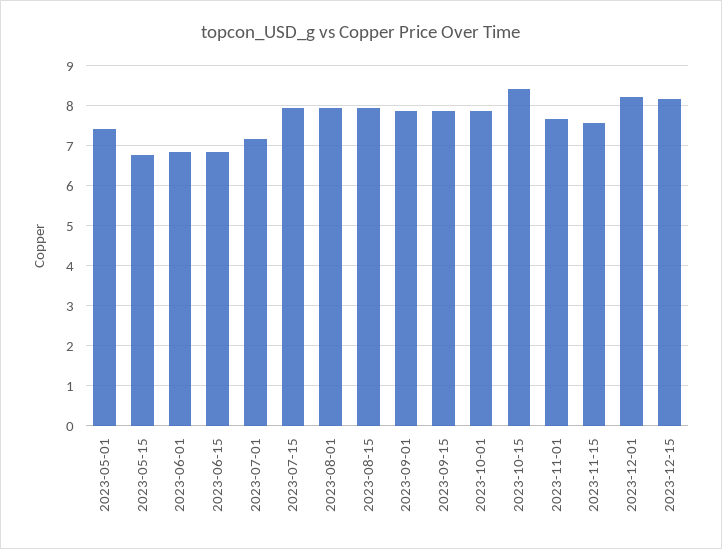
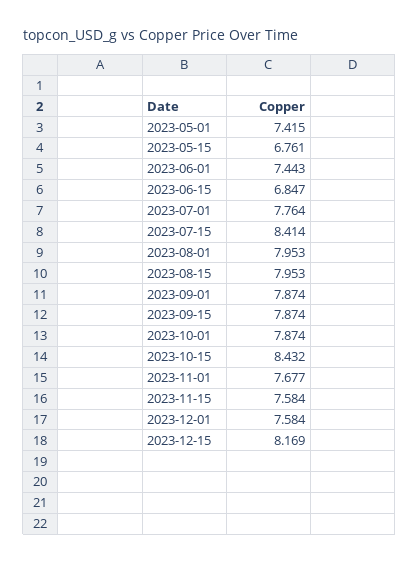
2023-06-01: 6.8 -> 7.443
2023-07-01: 7.2 -> 7.764
2023-07-15: 8 -> 8.414
2023-12-01: 8.2 -> 7.584

